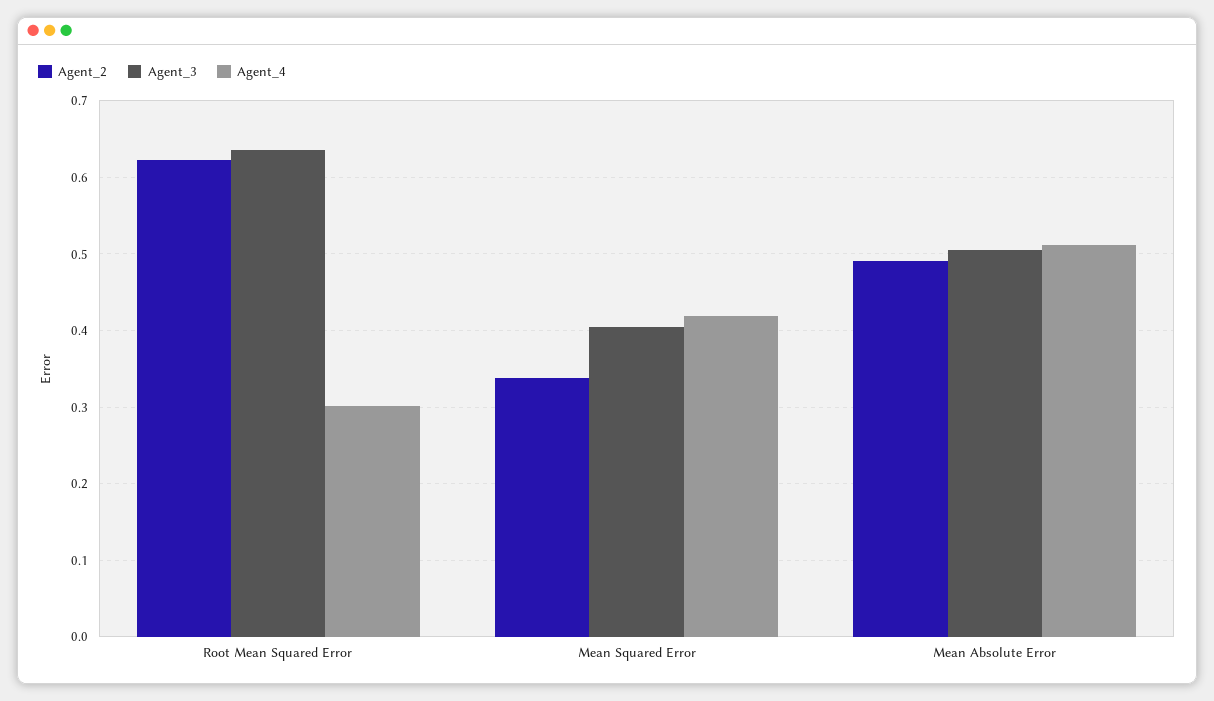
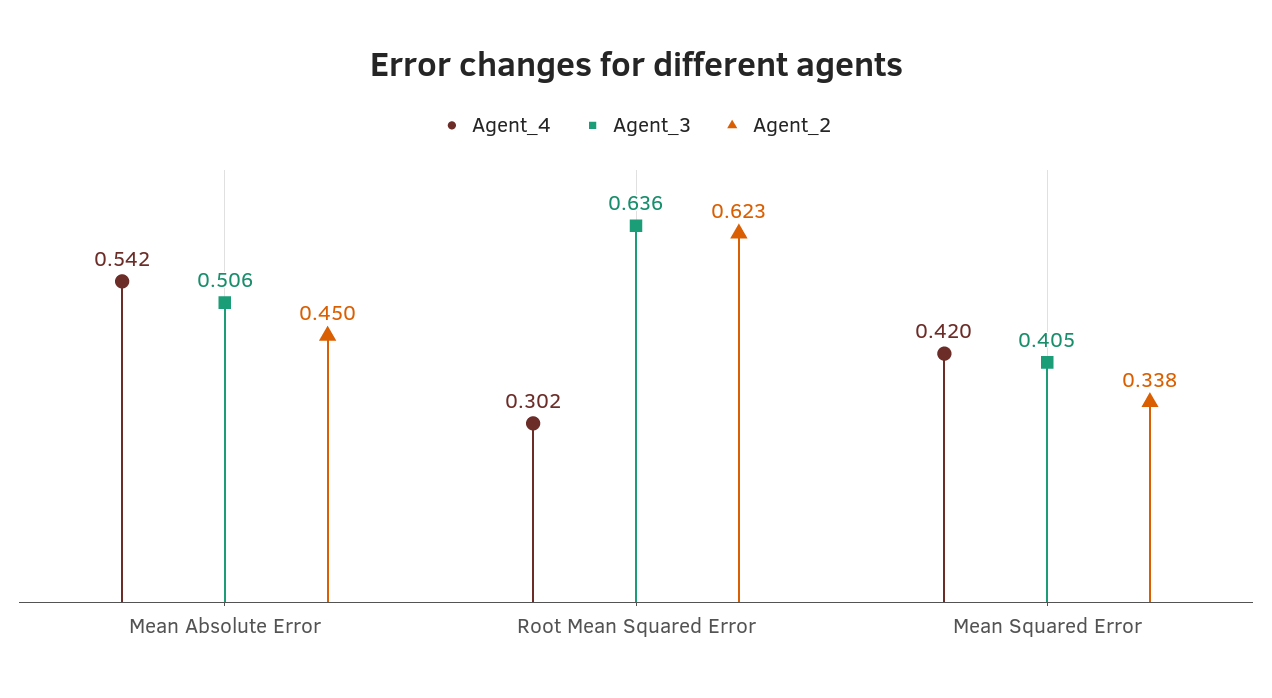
Agent_2, Mean Absolute Error: 0.49 -> 0.45
Agent_4, Mean Absolute Error: 0.51 -> 0.542

